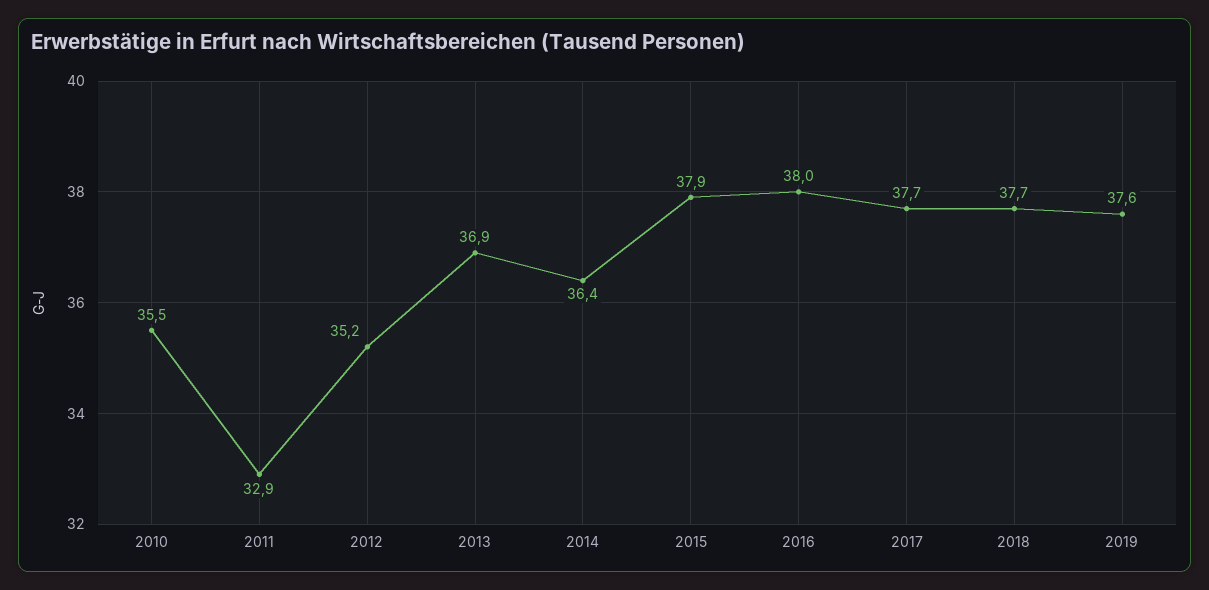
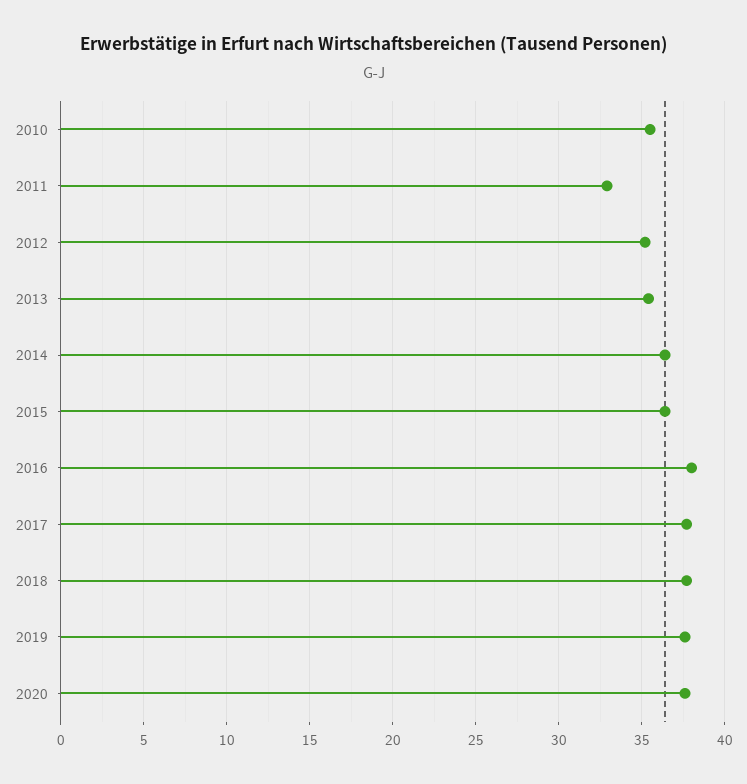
2013: 36.9 -> 35.5
2015: 37.9 -> 36.5
2020: none -> 37.5

